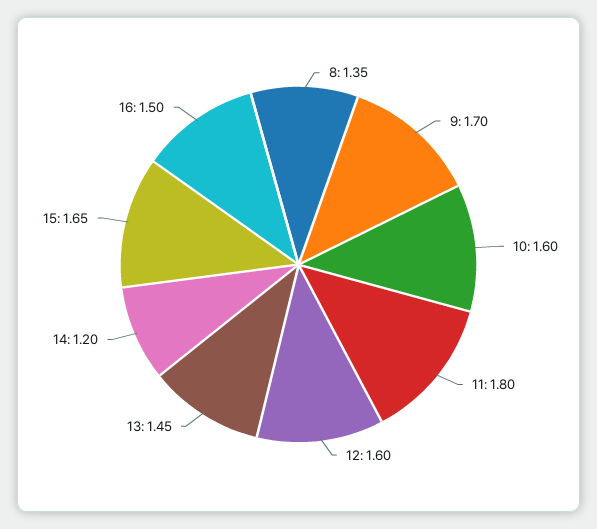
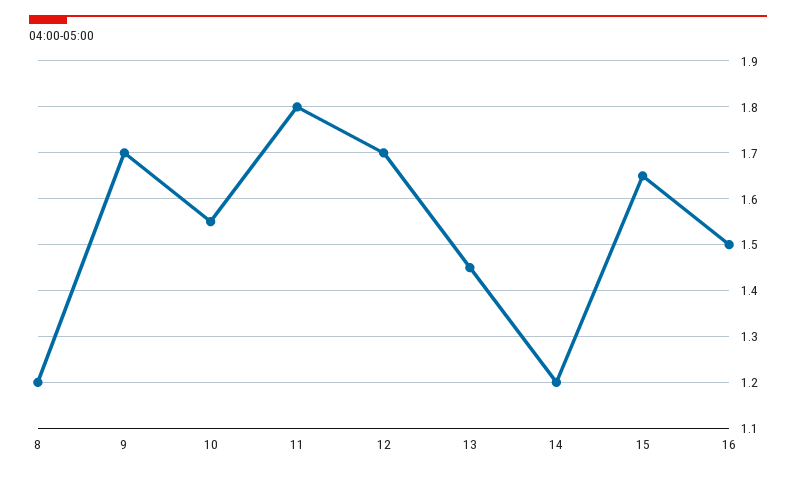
8: 1.35 -> 1.2
10: 1.6 -> 1.55
12: 1.6 -> 1.7

